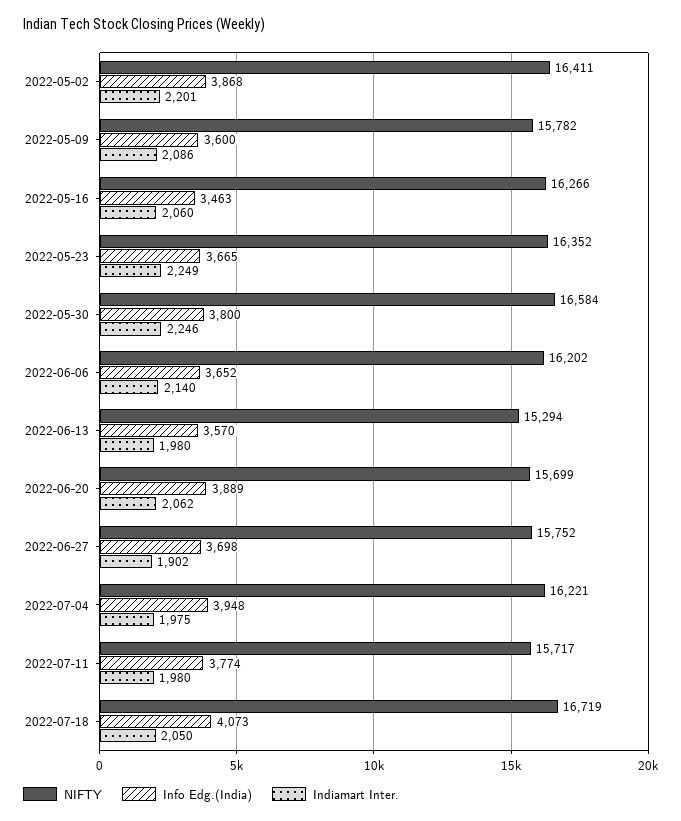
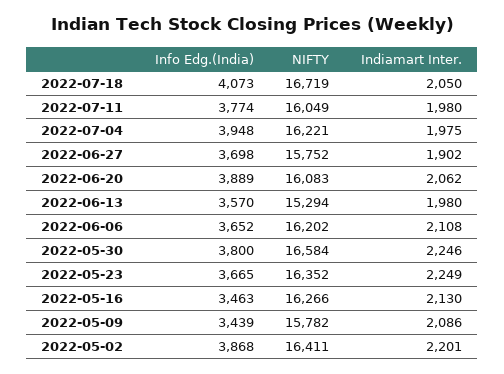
Info Edg.(India), 2022-05-09: 3600 -> 3439
Indiamart Inter., 2022-05-16: 2060 -> 2130
Indiamart Inter., 2022-06-06: 2140 -> 2108
NIFTY, 2022-06-20: 15699 -> 16083
NIFTY, 2022-07-11: 15717 -> 16049

